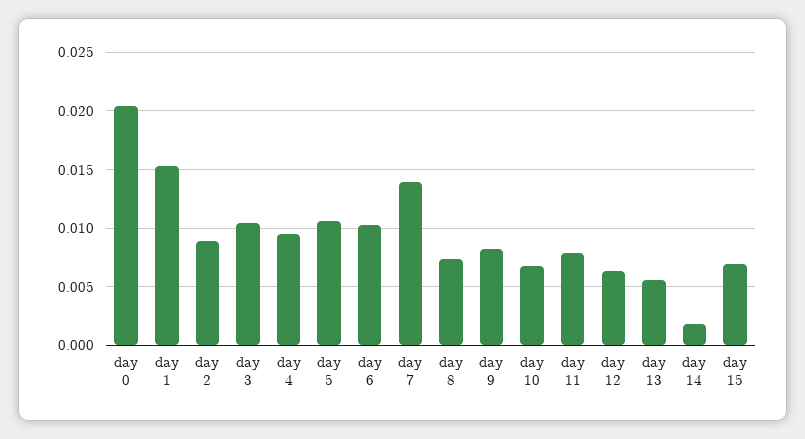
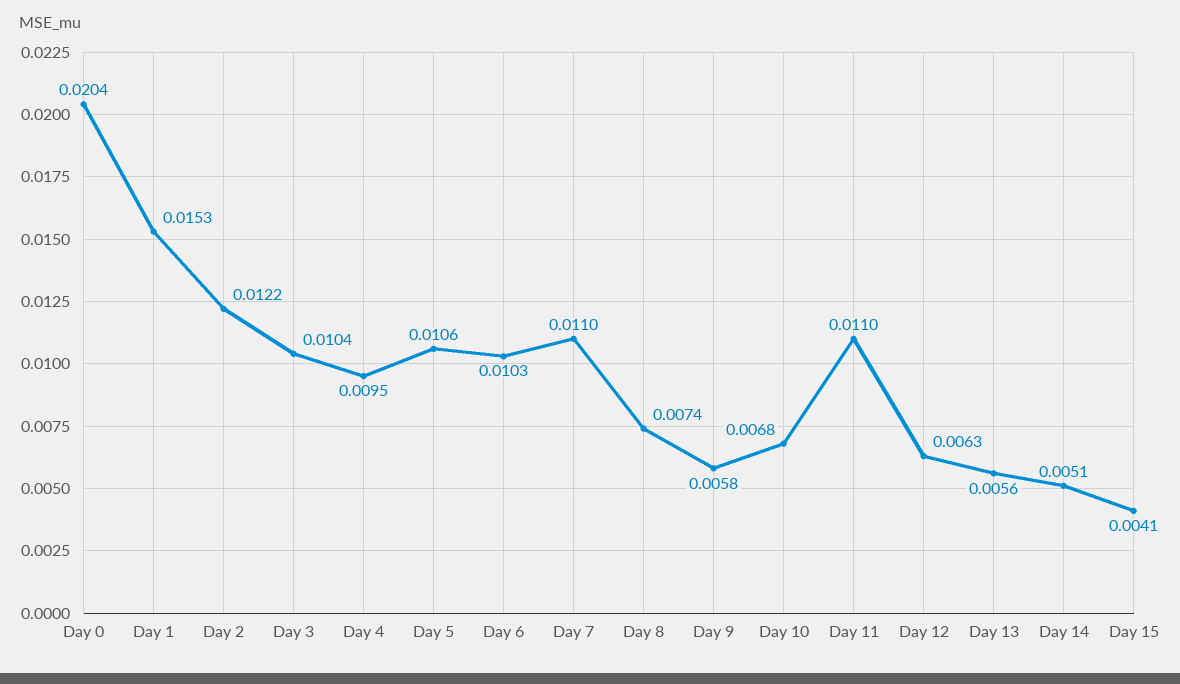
day 2: 0.009 -> 0.0122
day 7: 0.014 -> 0.011
day 9: 0.008 -> 0.0058
day 11: 0.008 -> 0.011
day 14: 0.002 -> 0.0051
day 15: 0.007 -> 0.0041

